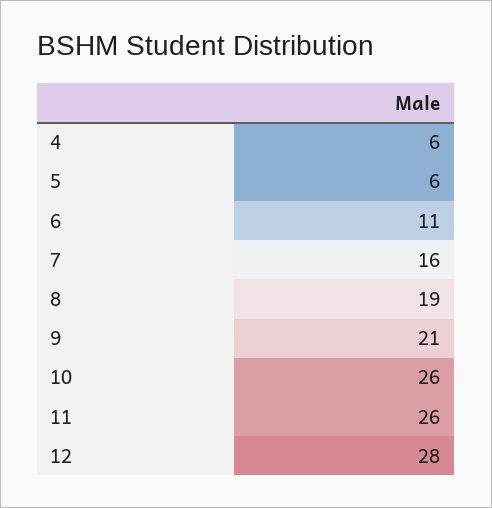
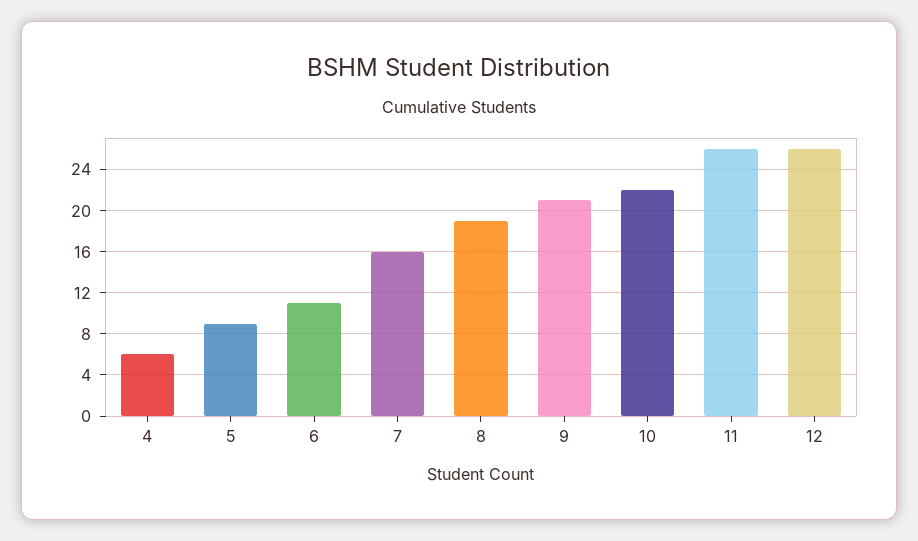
5: 6 -> 9
10: 26 -> 22
12: 28 -> 26

